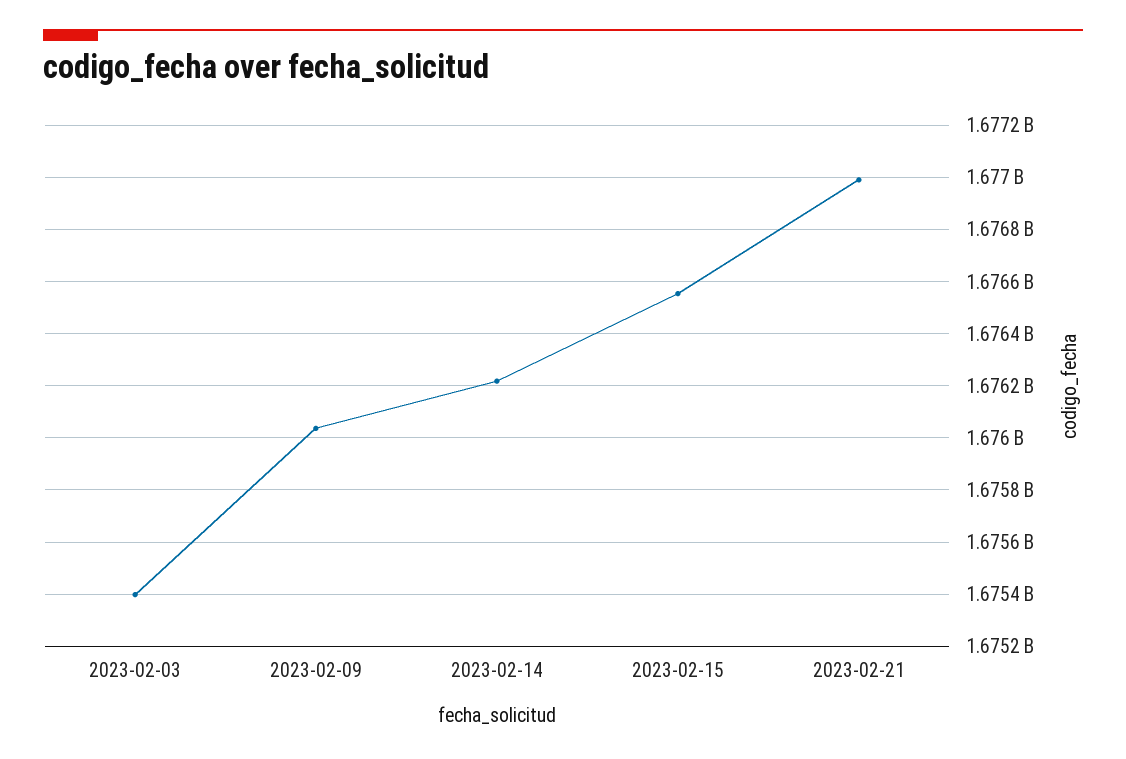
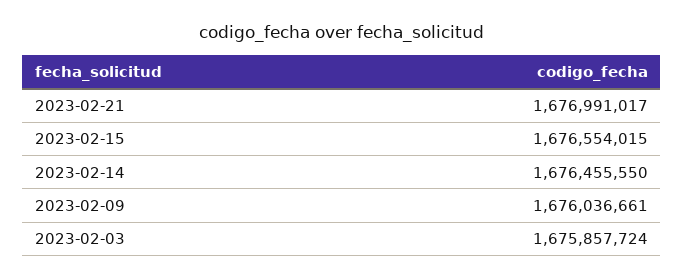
2023-02-03: 1675400000 -> 1675857724
2023-02-14: 1676225000 -> 1676455550

